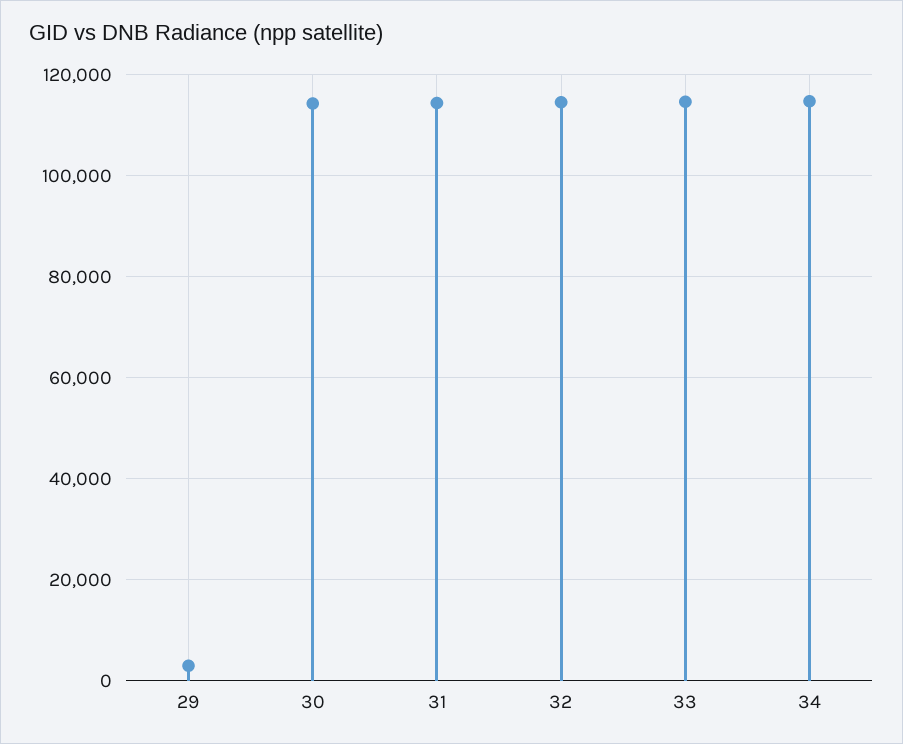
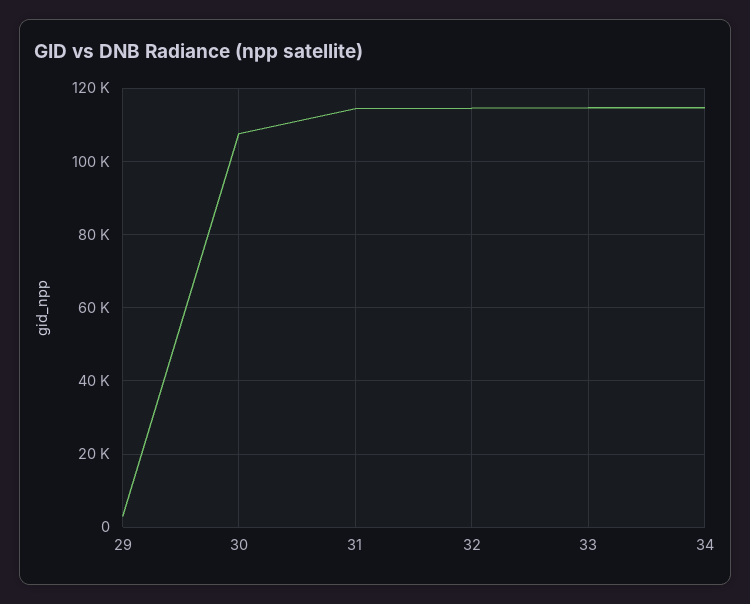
30: 114000 -> 108000

